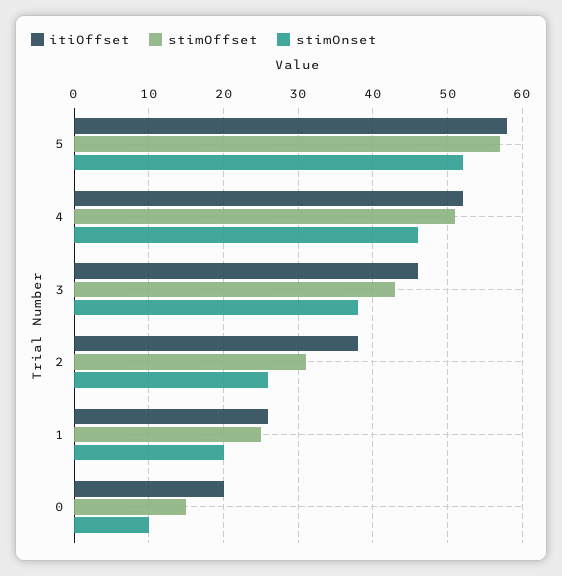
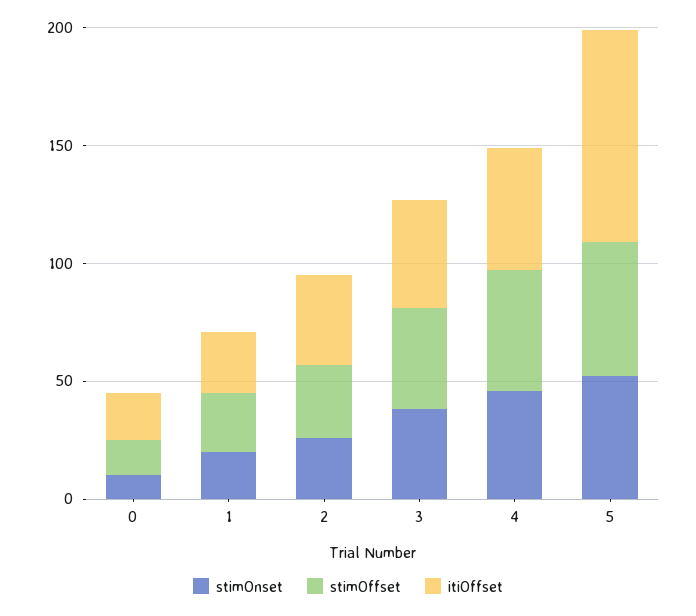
itiOffset, 5: 58 -> 90

